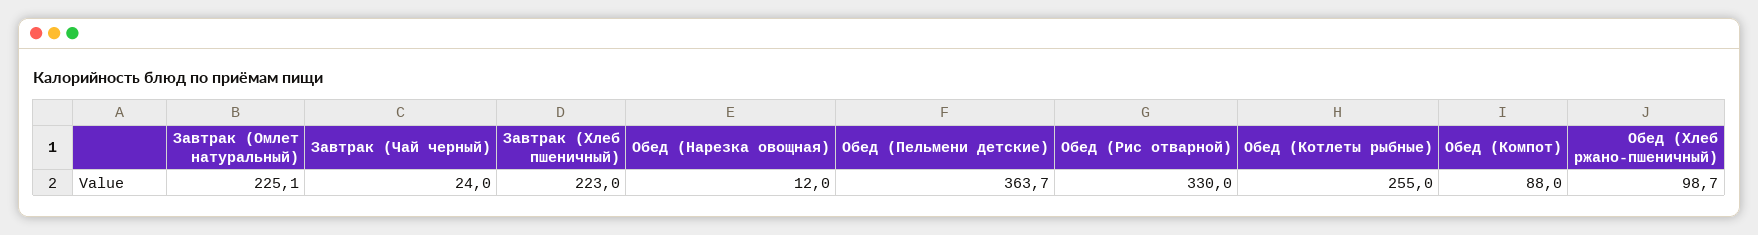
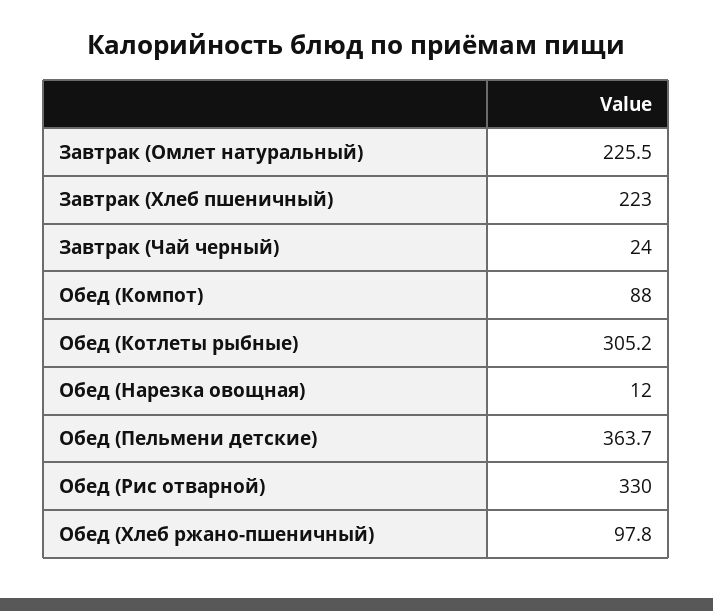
Завтрак (Омлет натуральный): 225.1 -> 225.5
Обед (Котлеты рыбные): 255 -> 305.2
Обед (Хлеб ржано-пшеничный): 98.7 -> 97.8

